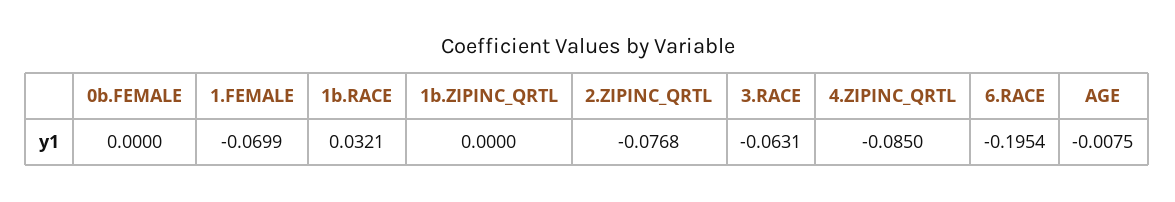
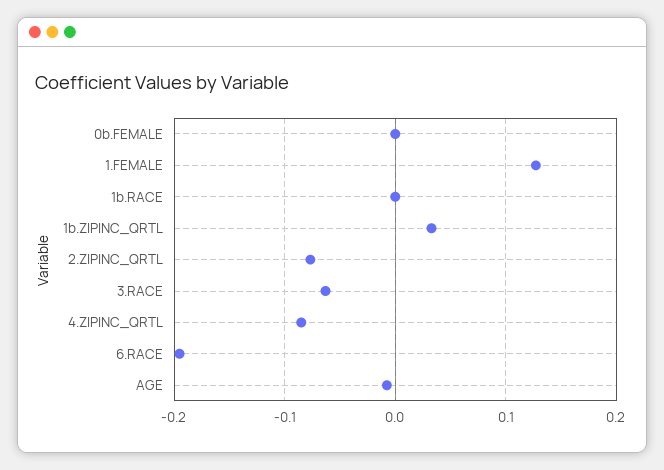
1.FEMALE: -0.0699 -> 0.13
1b.RACE: 0.0321 -> 0
1b.ZIPINC_QRTL: 0 -> 0.03

